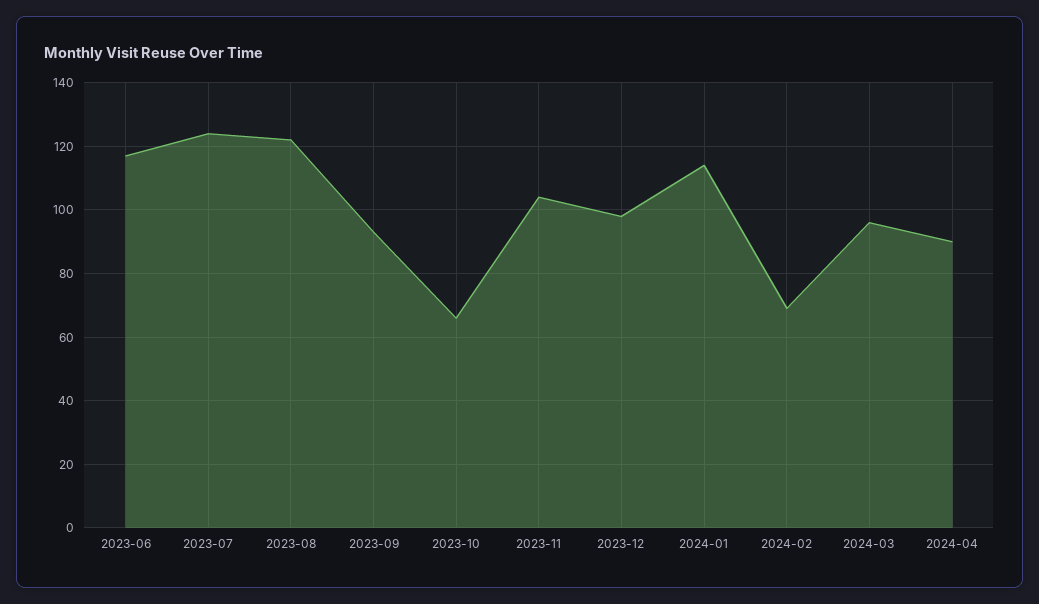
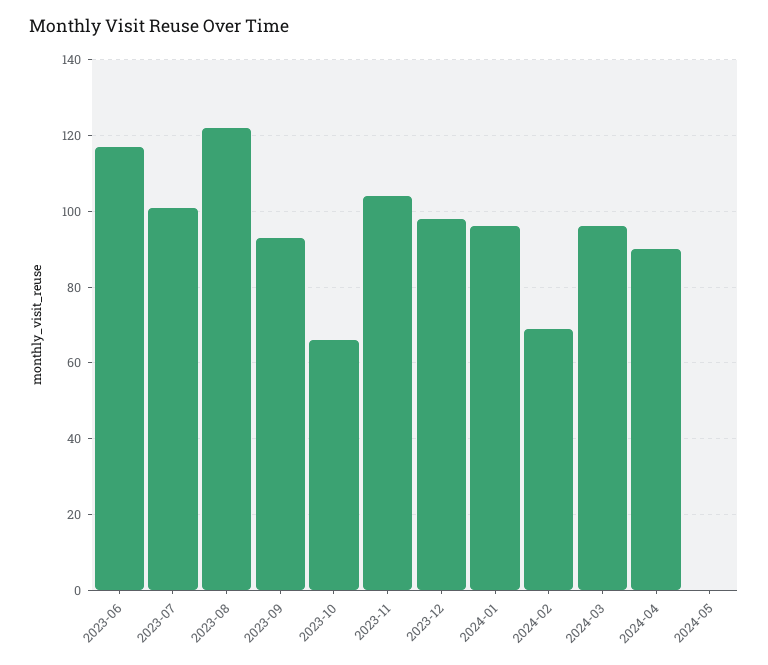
2023-07: 125 -> 100
2024-01: 115 -> 95
2024-05: none -> 0

